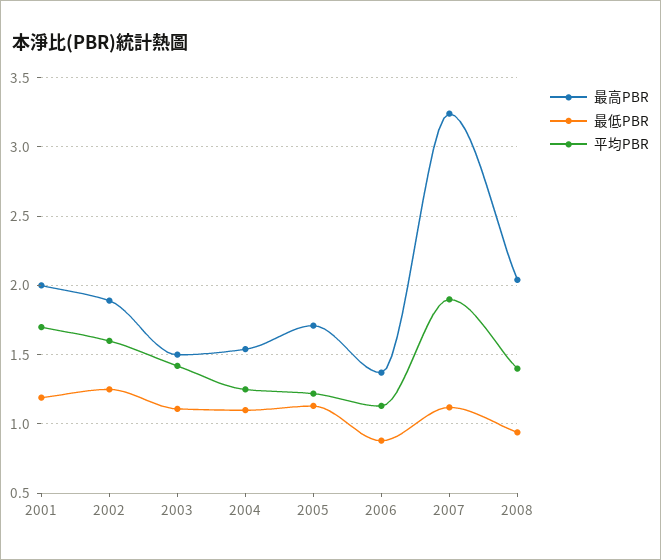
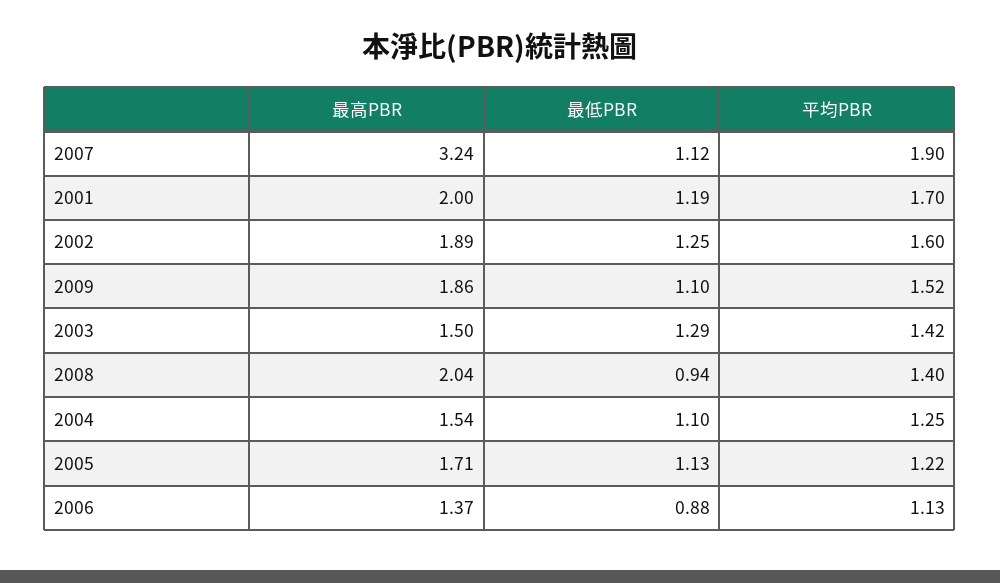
最低PBR, 2003: 1.1 -> 1.29
最高PBR, 2009: none -> 1.86
最低PBR, 2009: none -> 1.1
平均PBR, 2009: none -> 1.52

